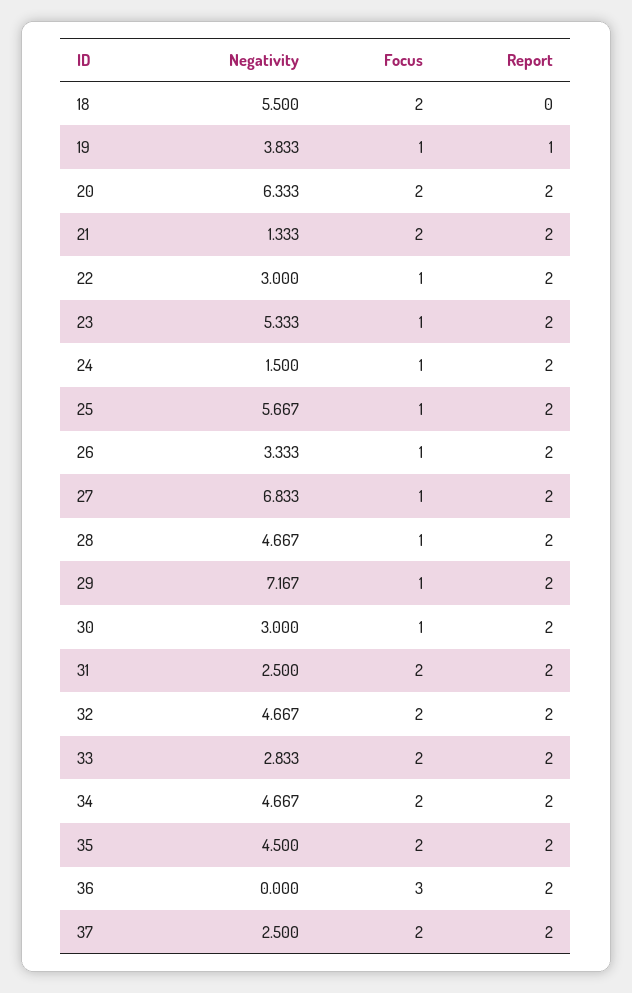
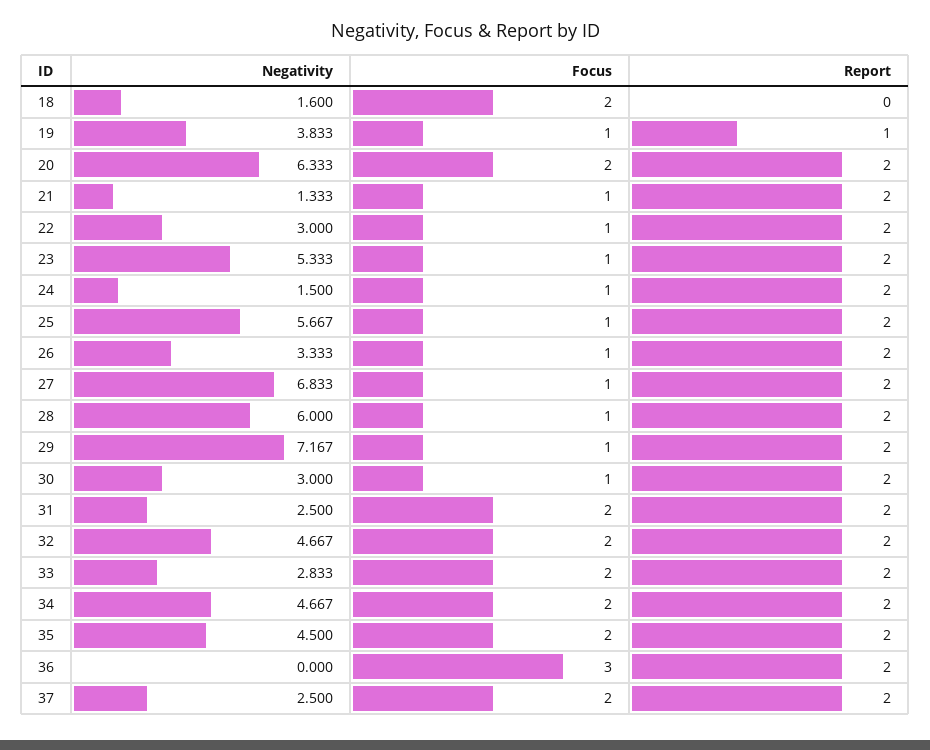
Negativity, 18: 5.5 -> 1.6
Focus, 21: 2 -> 1
Negativity, 28: 4.667 -> 6

